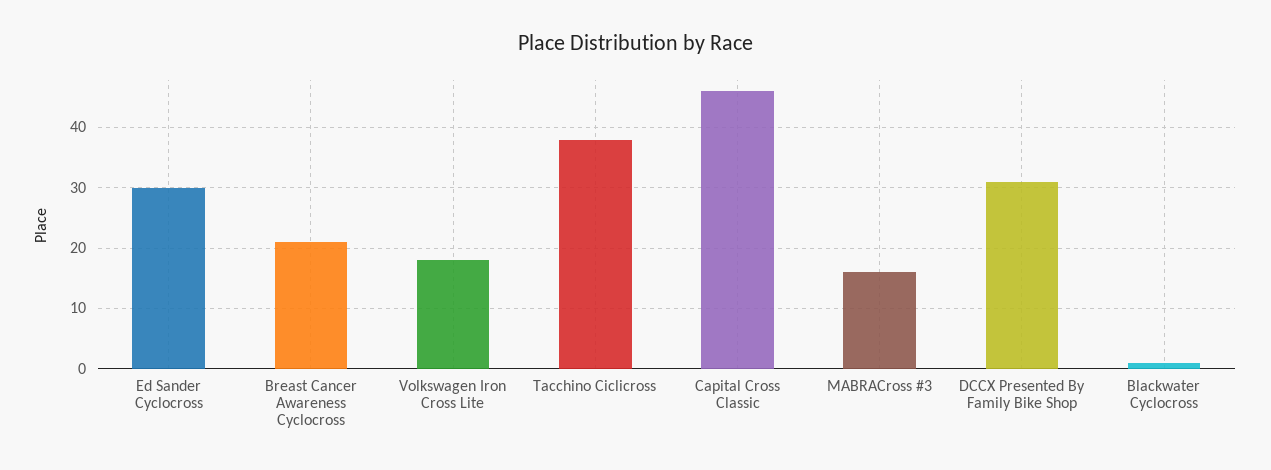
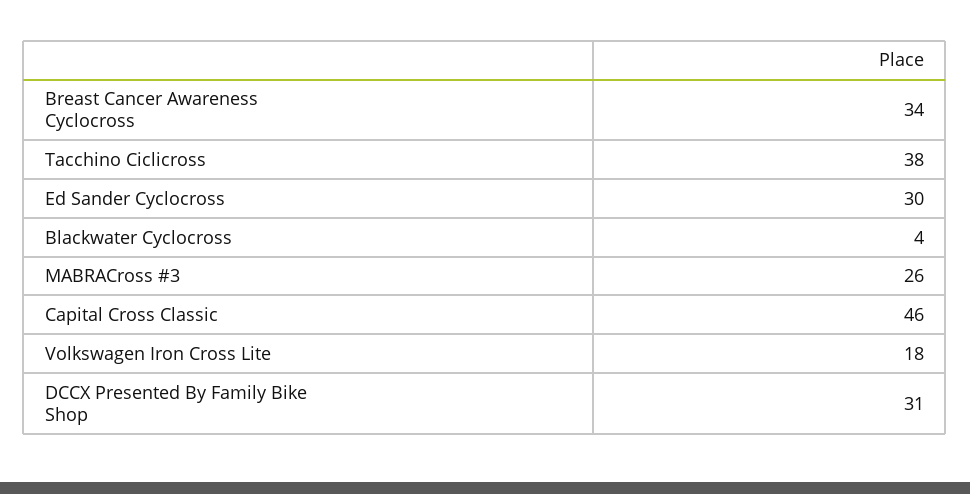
Breast Cancer Awareness Cyclocross: 21 -> 34
MABRACross #3: 16 -> 26
Blackwater Cyclocross: 1 -> 4

